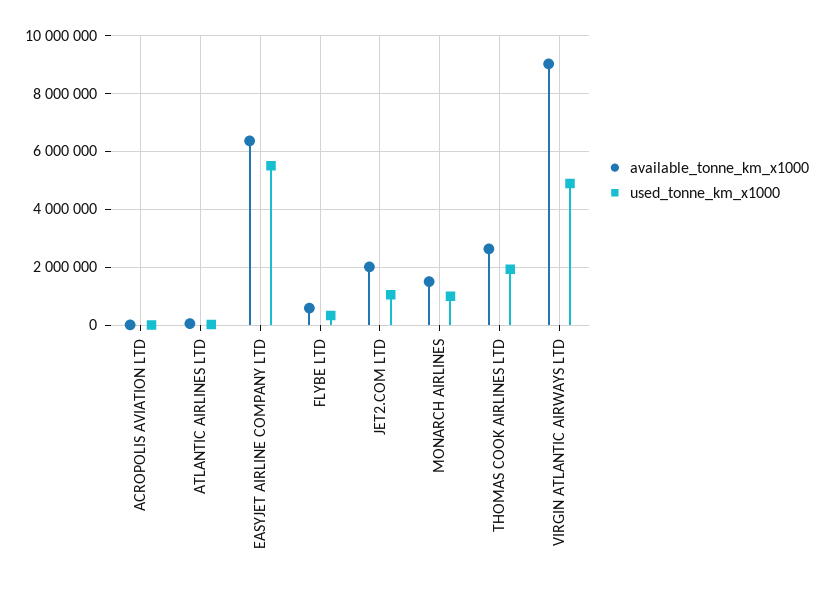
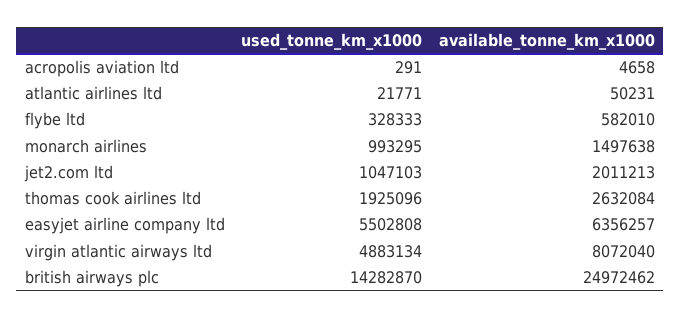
available_tonne_km_x1000, VIRGIN ATLANTIC AIRWAYS LTD: 9000000 -> 8072040
used_tonne_km_x1000, british airways plc: none -> 14282870
available_tonne_km_x1000, british airways plc: none -> 24972462

